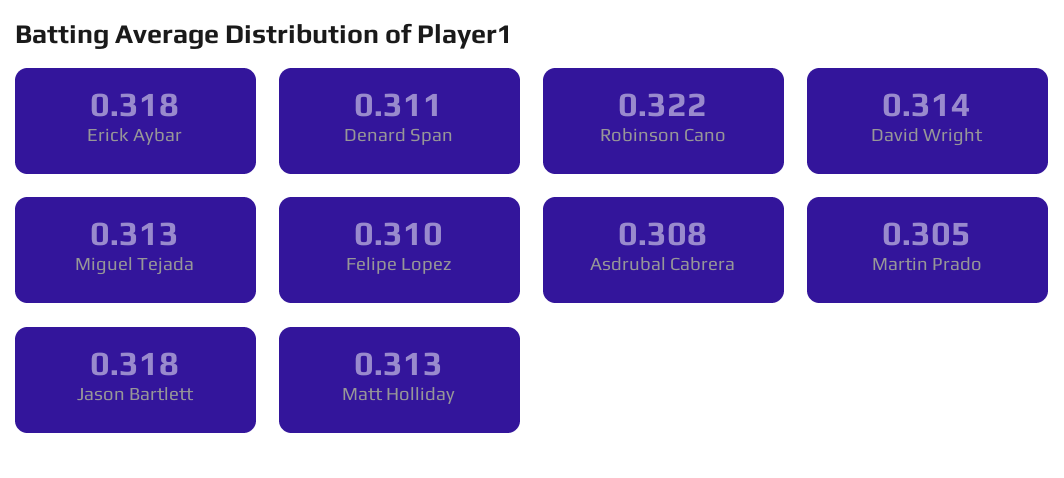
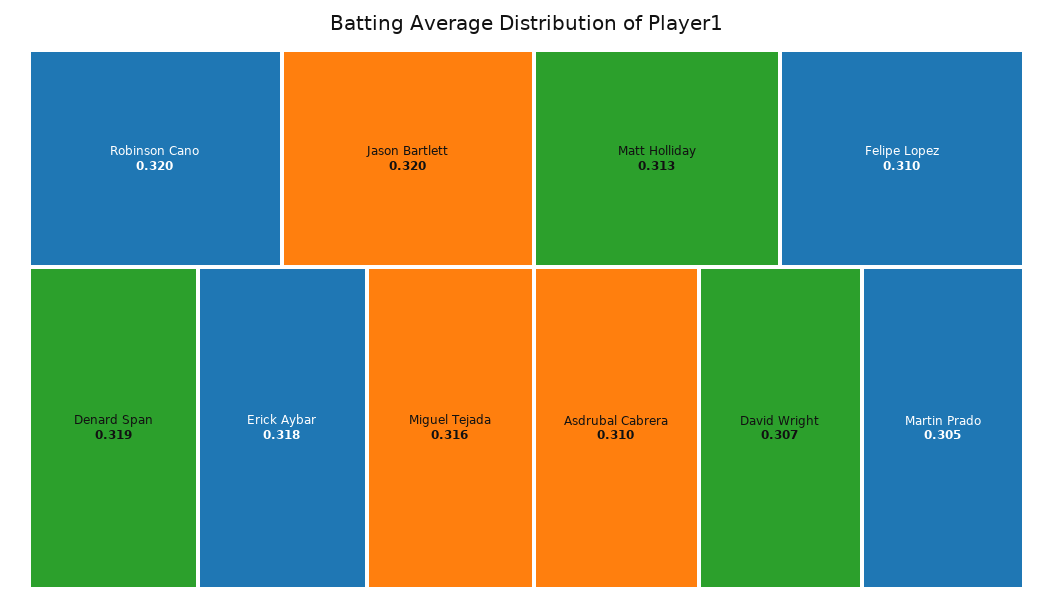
Denard Span: 0.311 -> 0.319
Robinson Cano: 0.322 -> 0.32
David Wright: 0.314 -> 0.307
Miguel Tejada: 0.313 -> 0.316
Asdrubal Cabrera: 0.308 -> 0.31
Jason Bartlett: 0.318 -> 0.32

